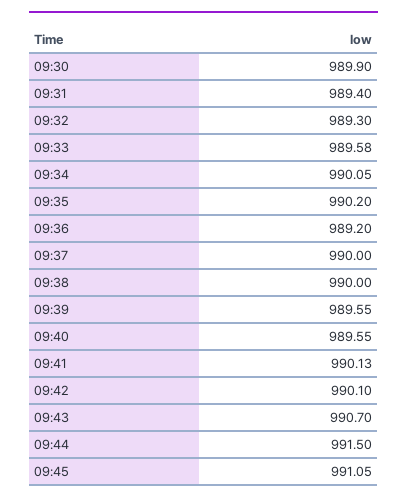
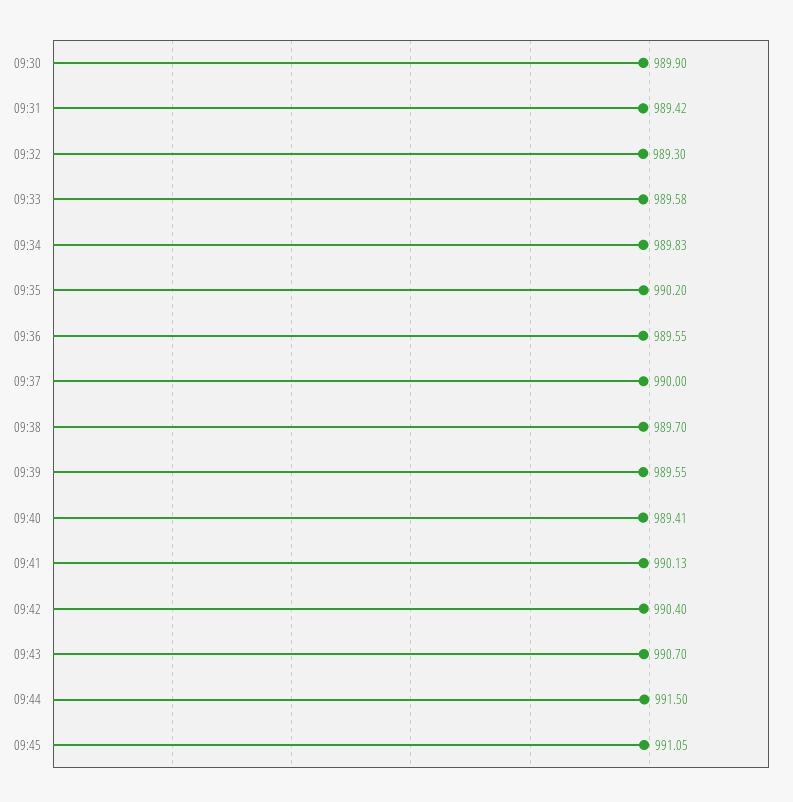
09:31: 989.4 -> 989.42
09:34: 990.05 -> 989.83
09:36: 989.2 -> 989.55
09:38: 990 -> 989.7
09:40: 989.55 -> 989.41
09:42: 990.1 -> 990.4

